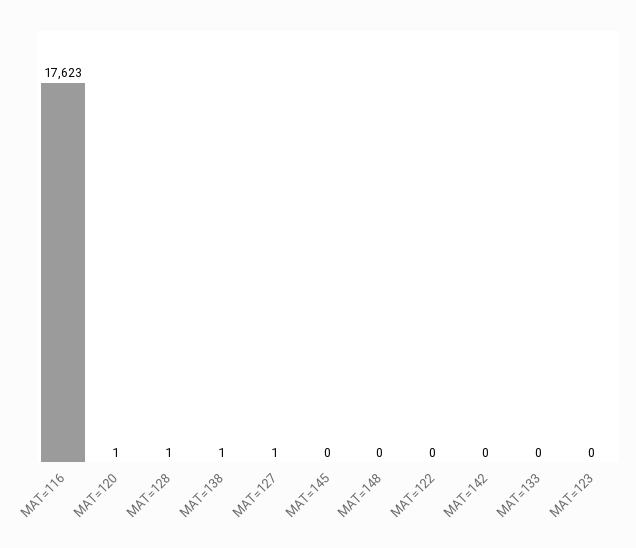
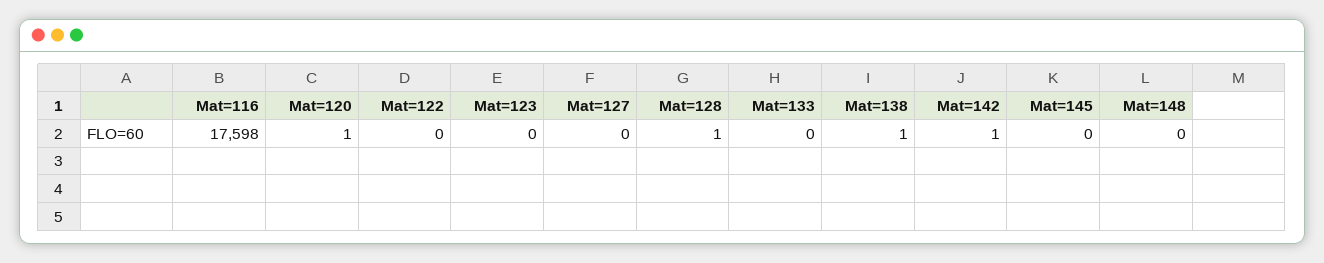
MAT=116: 17623 -> 17598
MAT=127: 1 -> 0
MAT=142: 0 -> 1

